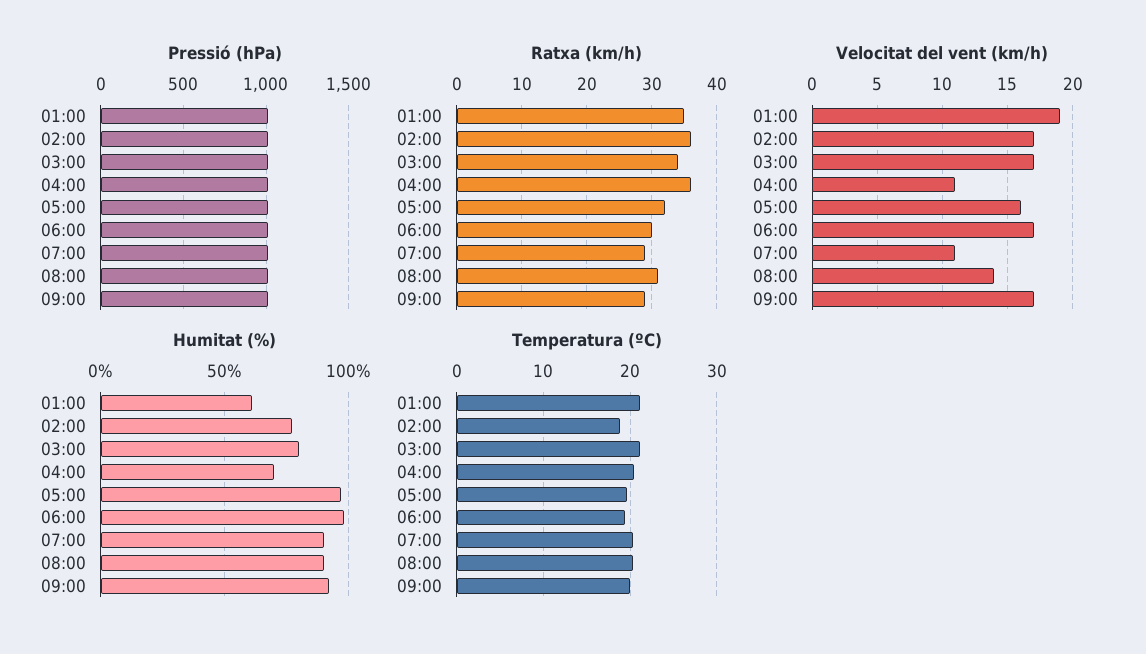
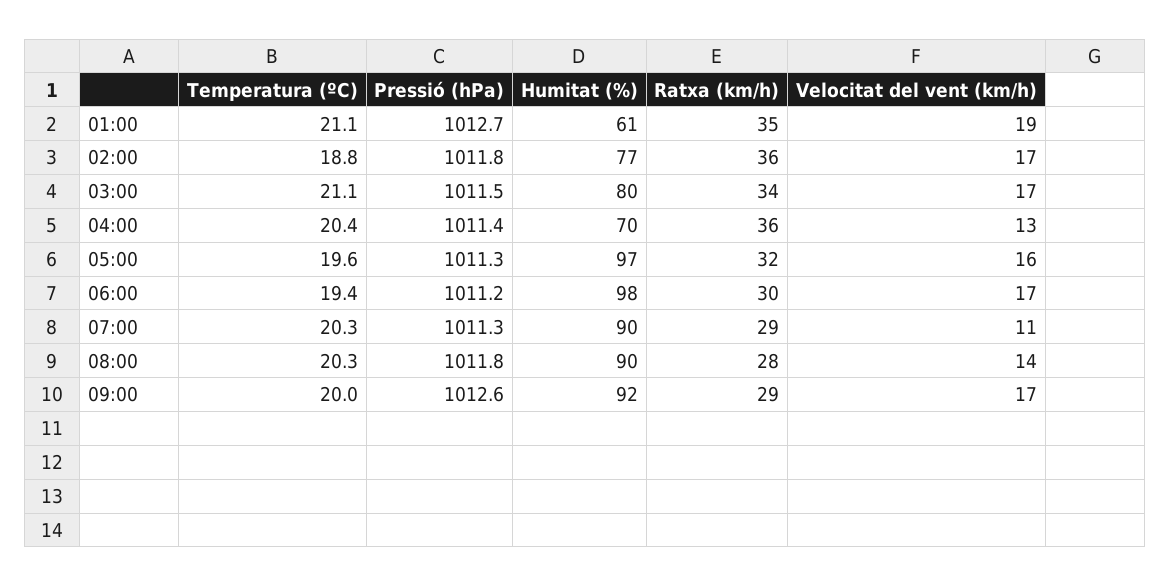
Ratxa (km/h), 08:00: 31 -> 28
Velocitat del vent (km/h), 04:00: 11 -> 13

